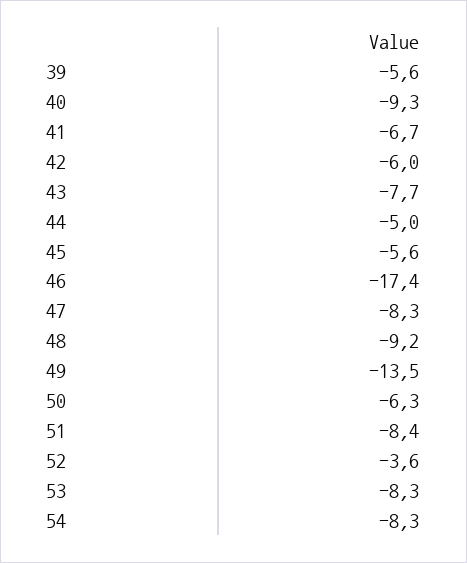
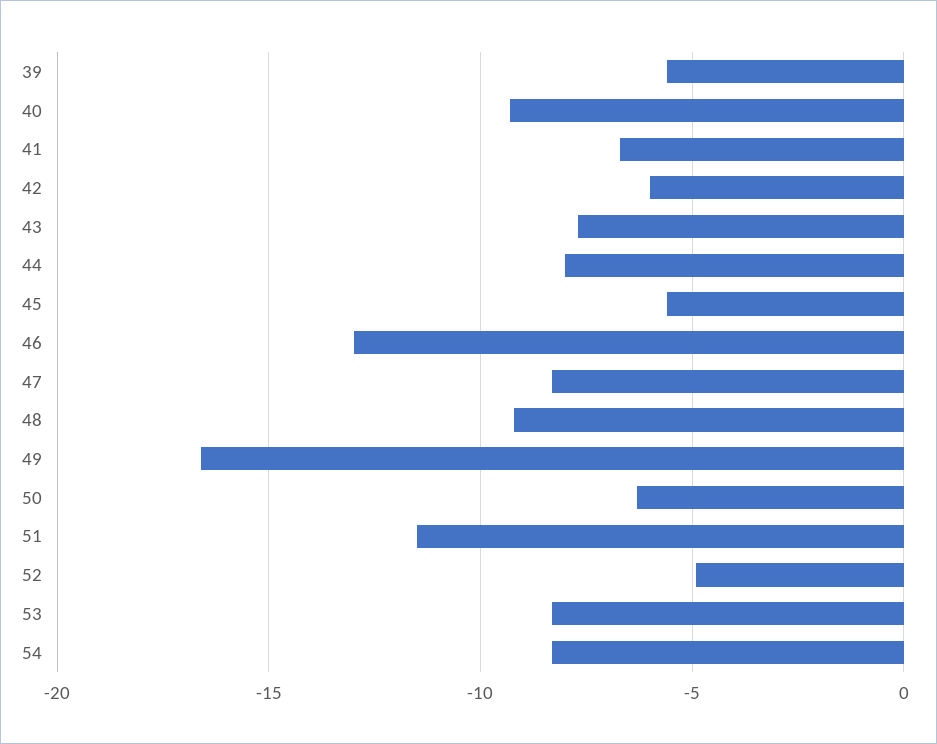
44: -5 -> -8
46: -17.4 -> -13
49: -13.5 -> -16.5
51: -8.4 -> -11.5
52: -3.6 -> -5

